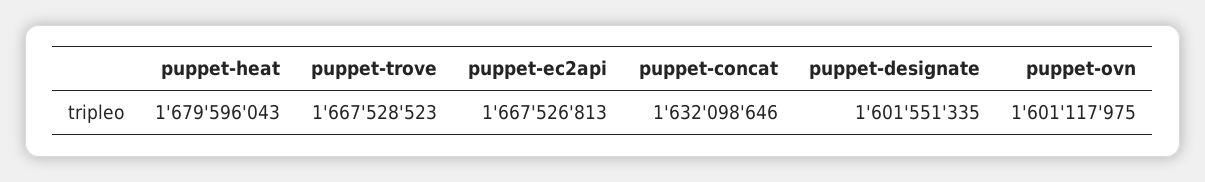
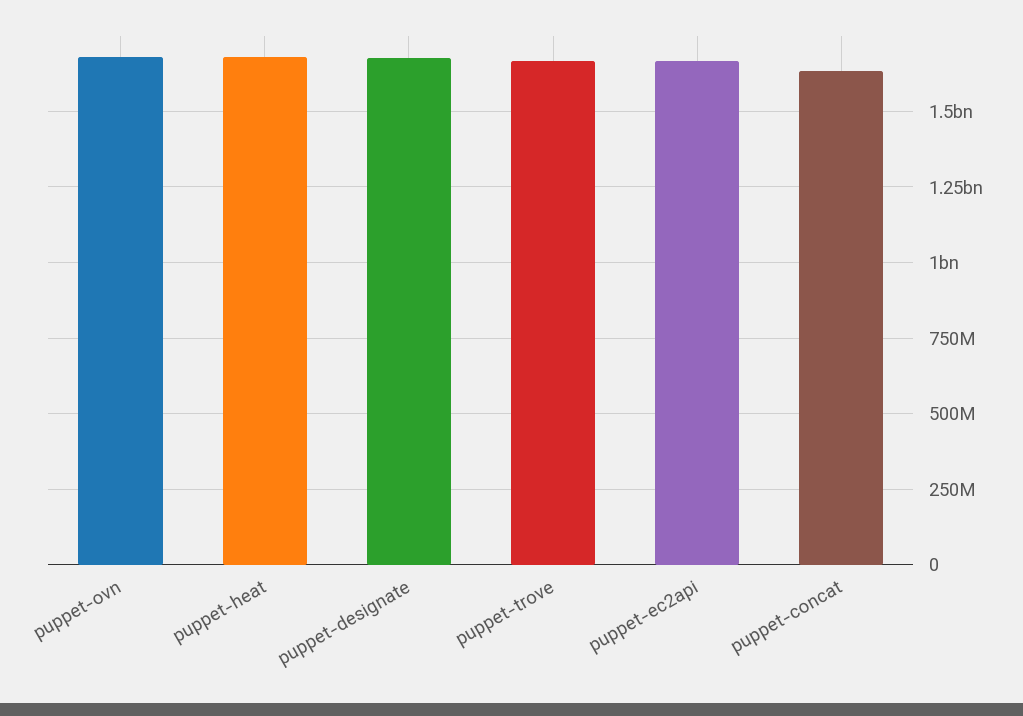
puppet-designate: 1601551335 -> 1675000000
puppet-ovn: 1601117975 -> 1675000000

